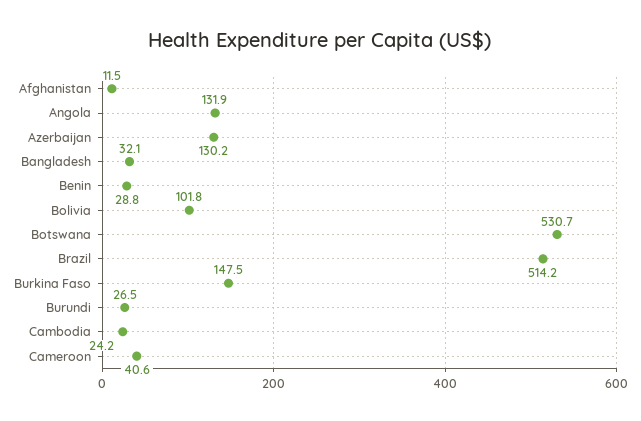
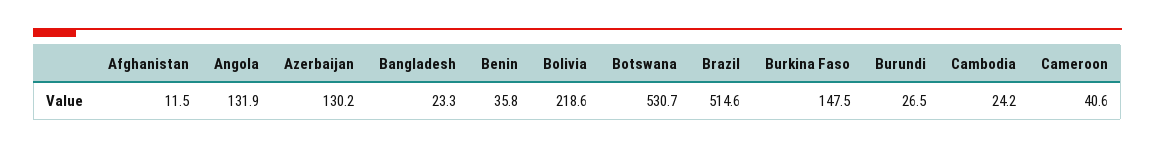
Bangladesh: 32.1 -> 23.3
Benin: 28.8 -> 35.8
Bolivia: 101.8 -> 218.6
Brazil: 514.2 -> 514.6

